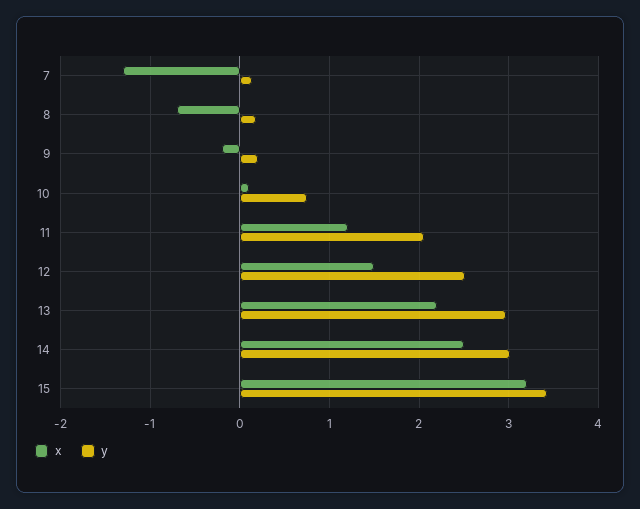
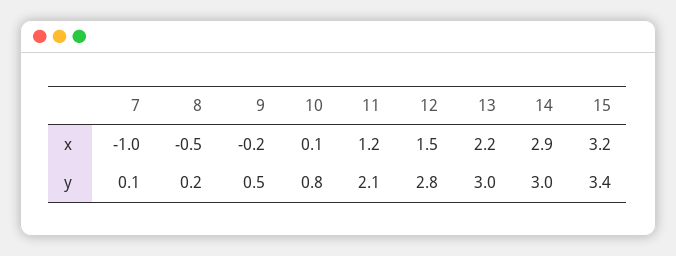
x, 7: -1.3 -> -1
x, 8: -0.7 -> -0.5
y, 9: 0.2 -> 0.5
y, 12: 2.5 -> 2.8
x, 14: 2.5 -> 2.9

